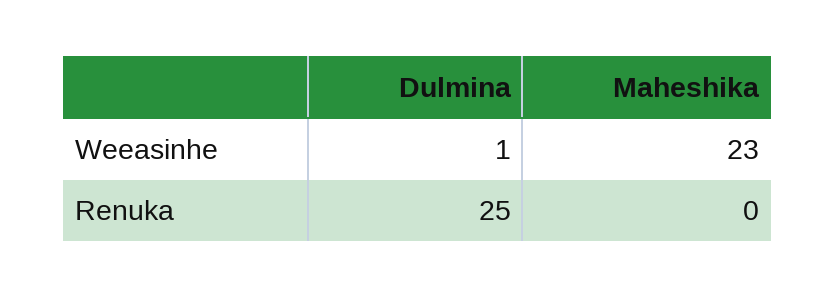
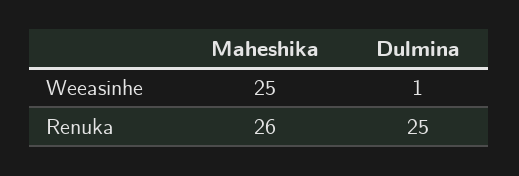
Maheshika, Weeasinhe: 23 -> 25
Maheshika, Renuka: 0 -> 26

